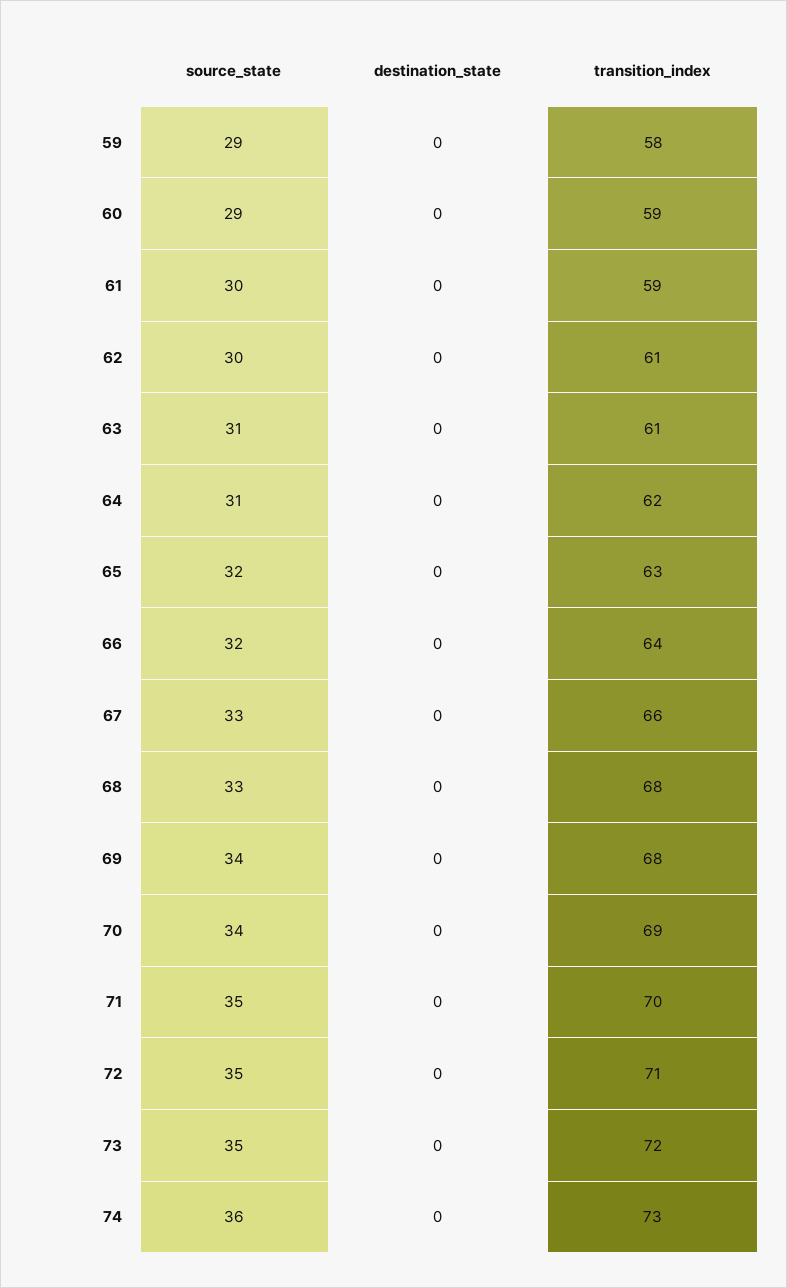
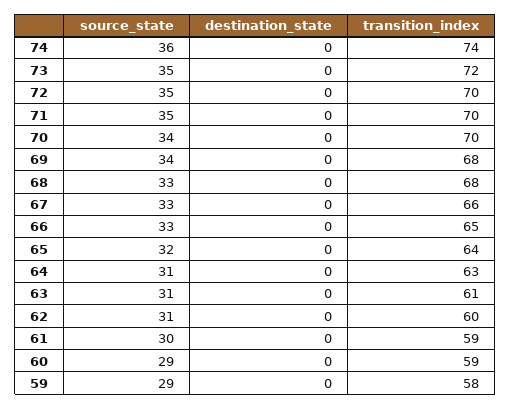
source_state, 62: 30 -> 31
transition_index, 62: 61 -> 60
transition_index, 64: 62 -> 63
transition_index, 65: 63 -> 64
source_state, 66: 32 -> 33
transition_index, 66: 64 -> 65
transition_index, 70: 69 -> 70
transition_index, 72: 71 -> 70
transition_index, 74: 73 -> 74

